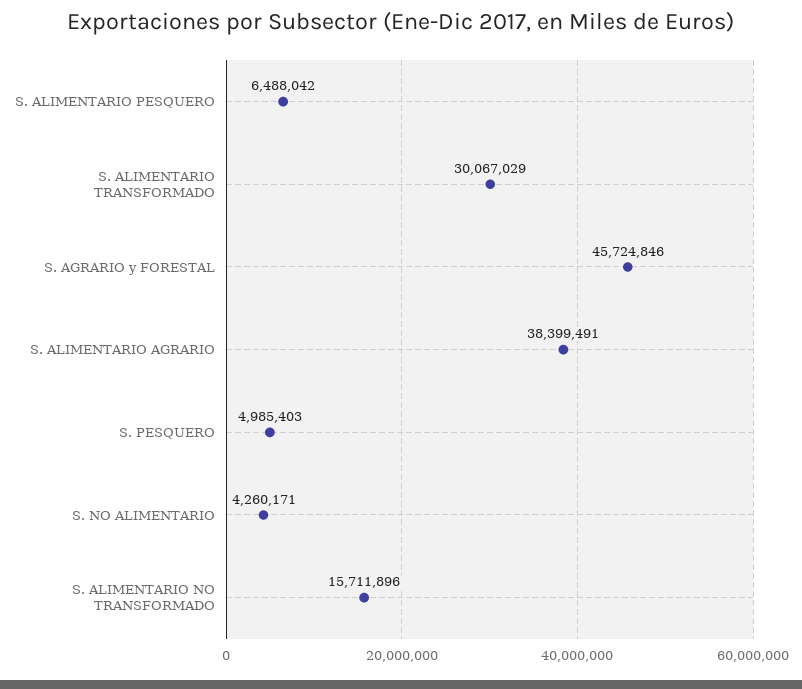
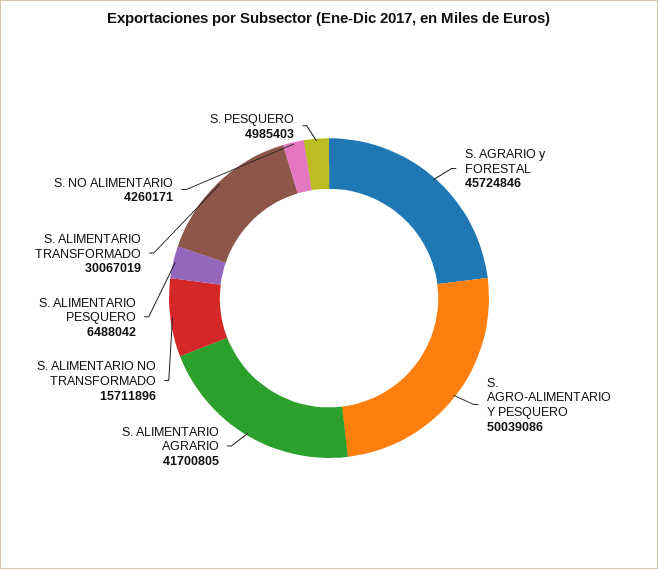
S. ALIMENTARIO TRANSFORMADO: 30067029 -> 30067019
S. ALIMENTARIO AGRARIO: 38399491 -> 41700805
S. AGRO-ALIMENTARIO Y PESQUERO: none -> 50039086

